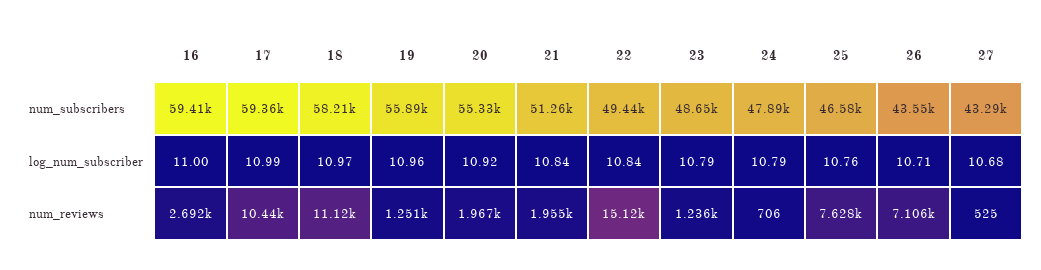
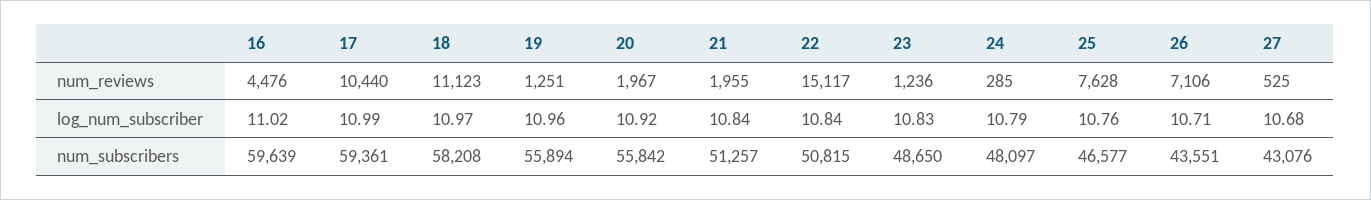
16, num_subscribers: 59410 -> 59639
20, num_subscribers: 55330 -> 55842
22, num_subscribers: 49440 -> 50815
24, num_subscribers: 47890 -> 48097
27, num_subscribers: 43290 -> 43076
16, log_num_subscriber: 11 -> 11.02
23, log_num_subscriber: 10.79 -> 10.83
16, num_reviews: 2692 -> 4476
24, num_reviews: 706 -> 285

